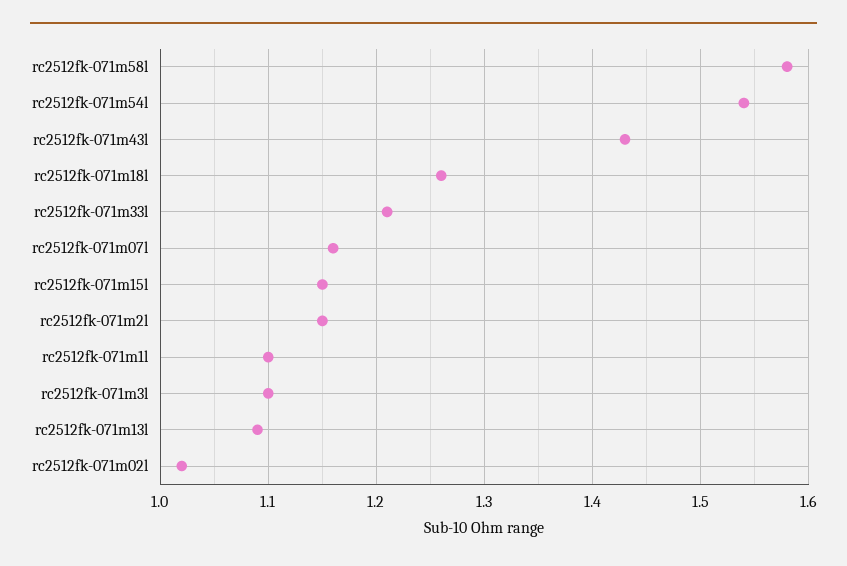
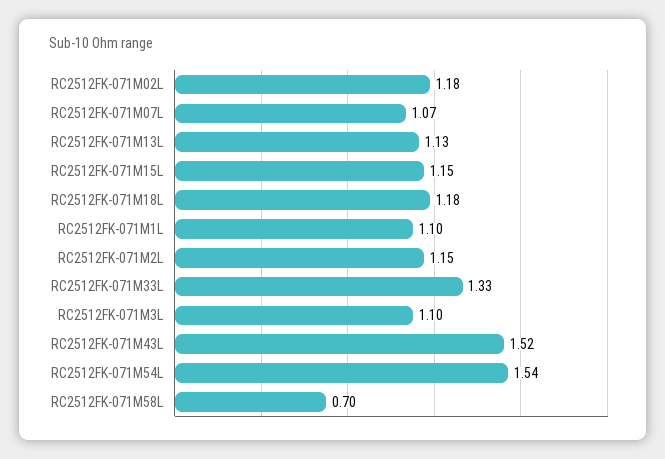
rc2512fk-071m58l: 1.58 -> 0.7
rc2512fk-071m43l: 1.43 -> 1.52
rc2512fk-071m18l: 1.26 -> 1.18
rc2512fk-071m33l: 1.21 -> 1.33
rc2512fk-071m07l: 1.16 -> 1.07
rc2512fk-071m13l: 1.09 -> 1.13
rc2512fk-071m02l: 1.02 -> 1.18

